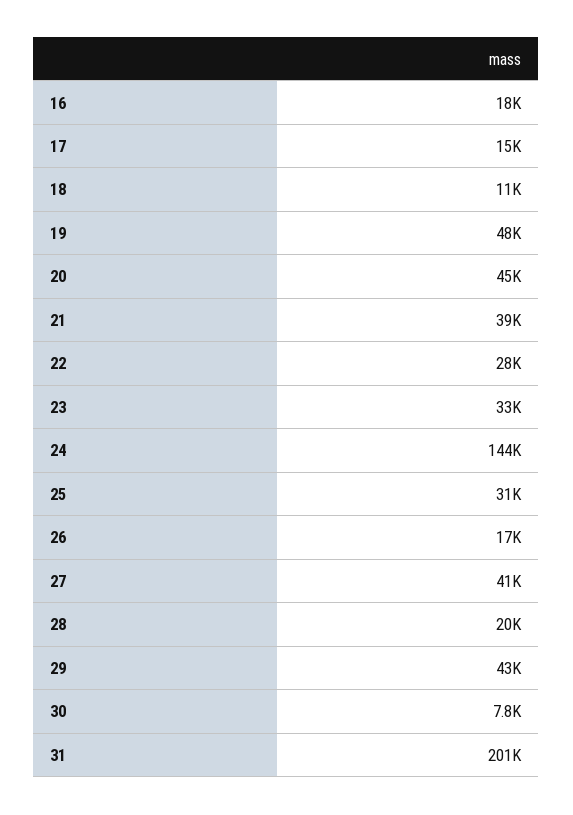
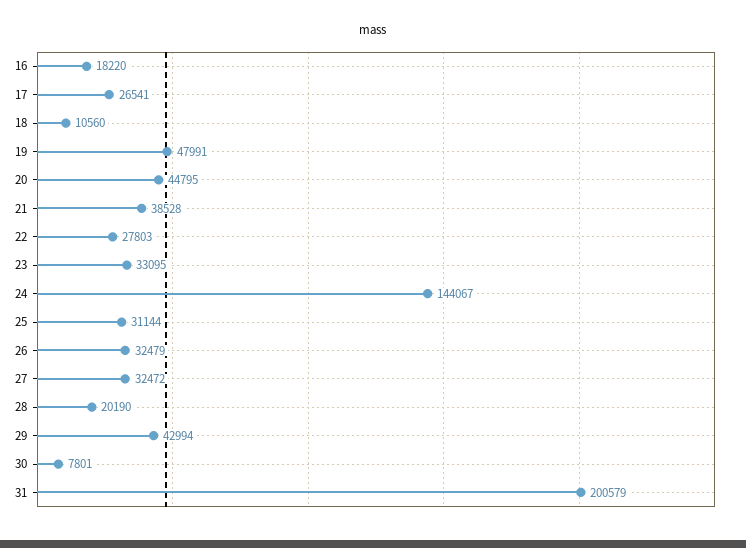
17: 15000 -> 26541
26: 17000 -> 32479
27: 41000 -> 32472

